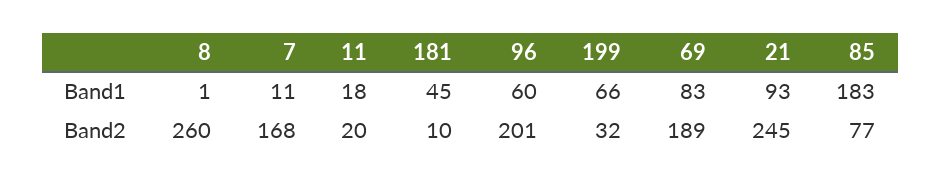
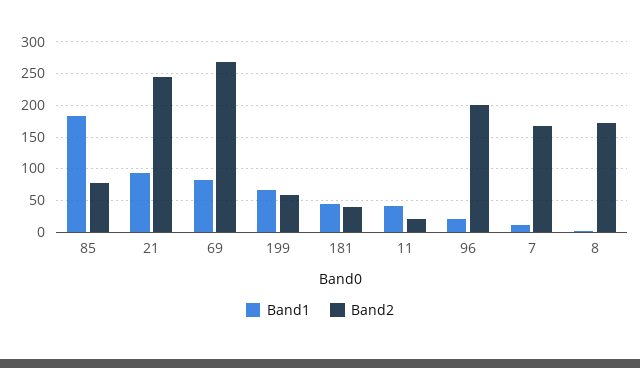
Band1, 11: 18 -> 40
Band1, 96: 60 -> 20
Band2, 8: 260 -> 170
Band2, 181: 10 -> 40
Band2, 199: 32 -> 60
Band2, 69: 189 -> 270

